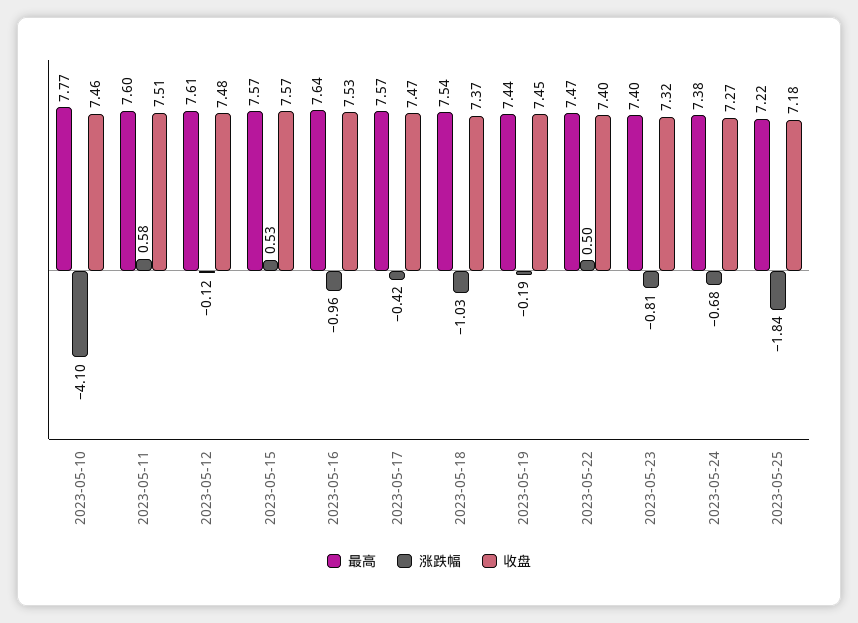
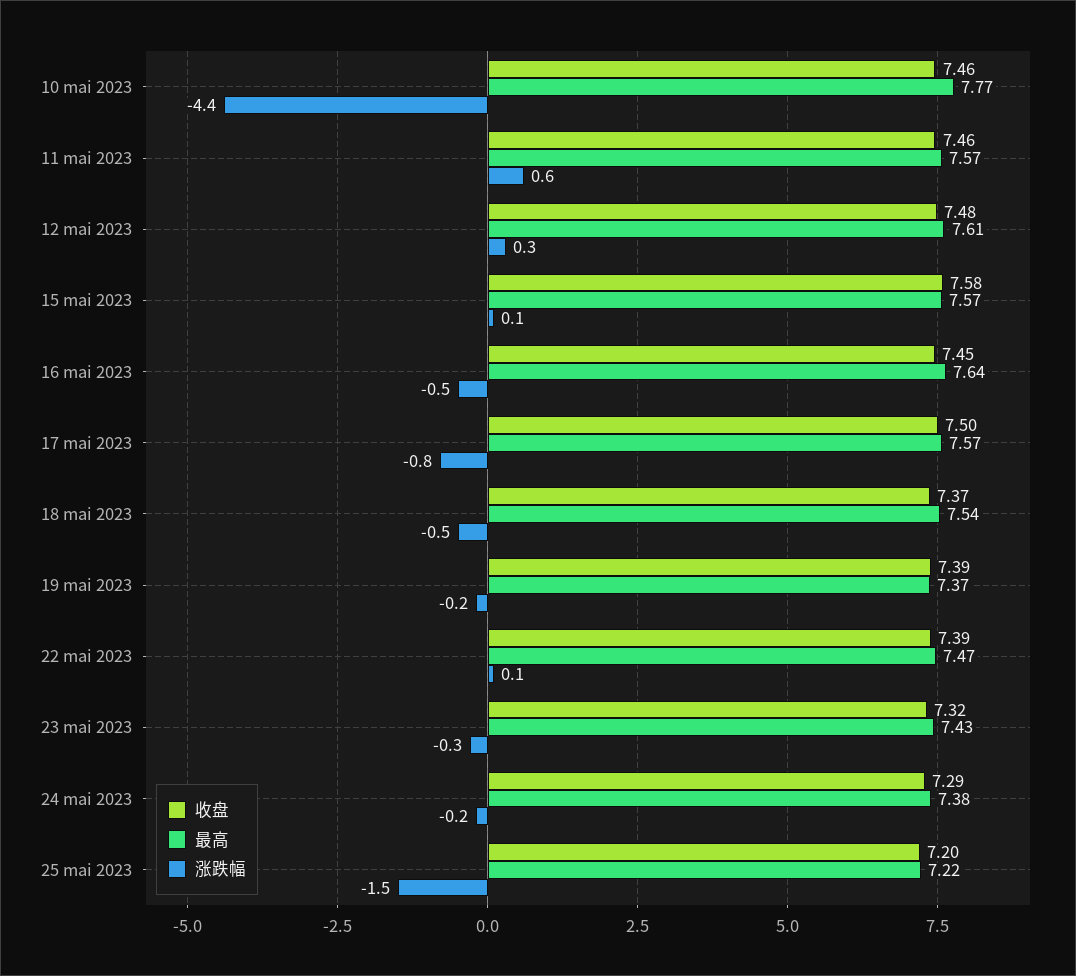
涨跌幅, 2023-05-10: -4.1 -> -4.4
最高, 2023-05-11: 7.6 -> 7.57
收盘, 2023-05-11: 7.51 -> 7.46
涨跌幅, 2023-05-12: -0.12 -> 0.3
涨跌幅, 2023-05-15: 0.53 -> 0.1
收盘, 2023-05-15: 7.57 -> 7.58
涨跌幅, 2023-05-16: -0.96 -> -0.5
收盘, 2023-05-16: 7.53 -> 7.45
涨跌幅, 2023-05-17: -0.42 -> -0.8
收盘, 2023-05-17: 7.47 -> 7.5
涨跌幅, 2023-05-18: -1.03 -> -0.5
最高, 2023-05-19: 7.44 -> 7.37
收盘, 2023-05-19: 7.45 -> 7.39
涨跌幅, 2023-05-22: 0.5 -> 0.1
收盘, 2023-05-22: 7.4 -> 7.39
最高, 2023-05-23: 7.4 -> 7.43
涨跌幅, 2023-05-23: -0.81 -> -0.3
涨跌幅, 2023-05-24: -0.68 -> -0.2
收盘, 2023-05-24: 7.27 -> 7.29
涨跌幅, 2023-05-25: -1.84 -> -1.5
收盘, 2023-05-25: 7.18 -> 7.2

